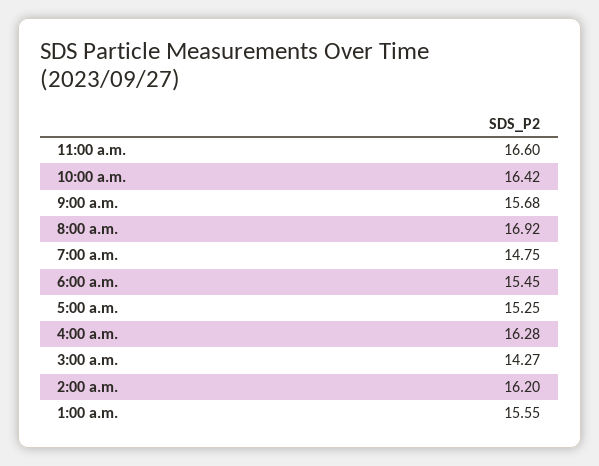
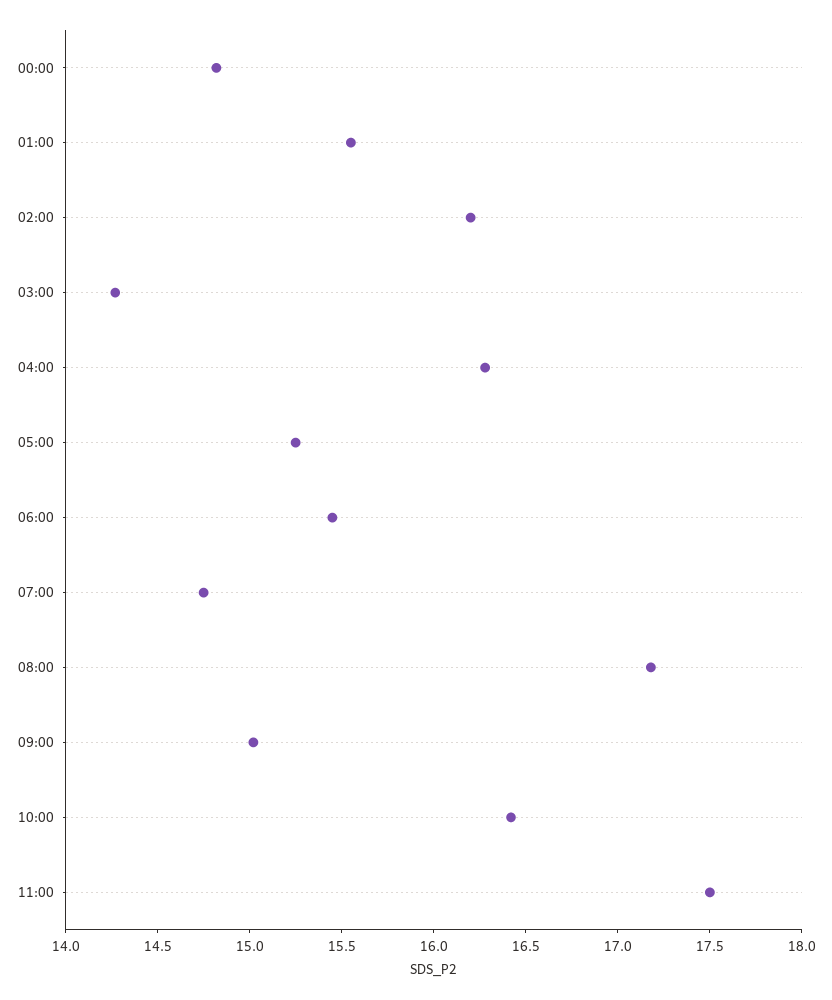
11:00 a.m.: 16.6 -> 17.5
9:00 a.m.: 15.68 -> 15
8:00 a.m.: 16.92 -> 17.2
00:00: none -> 14.8

